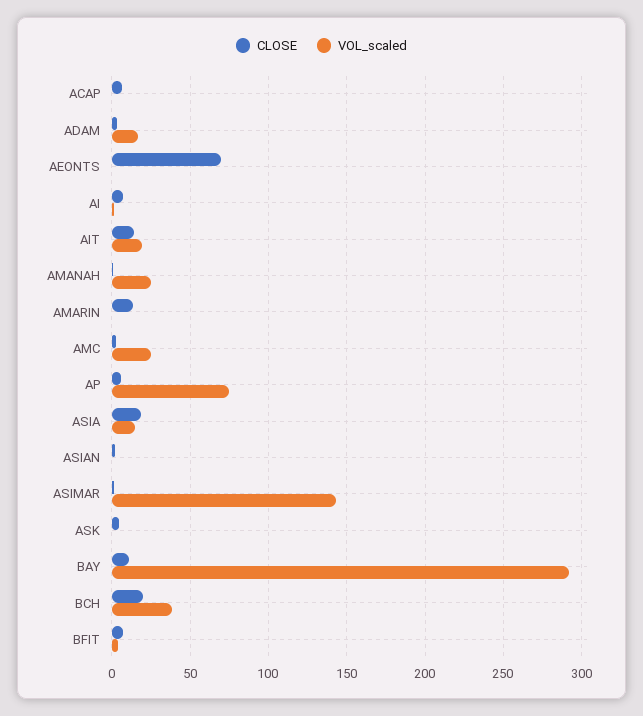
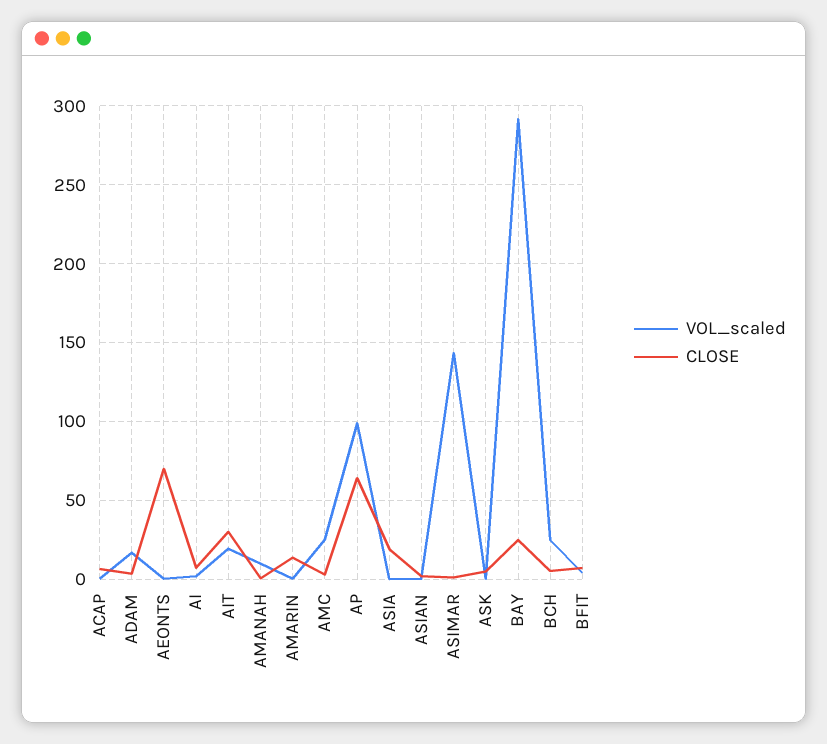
CLOSE, AIT: 15 -> 30
VOL_scaled, AMANAH: 25 -> 10
CLOSE, AP: 5 -> 65
VOL_scaled, AP: 75 -> 100
VOL_scaled, ASIA: 15 -> 0
CLOSE, BAY: 10 -> 25
CLOSE, BCH: 20 -> 5
VOL_scaled, BCH: 40 -> 25

